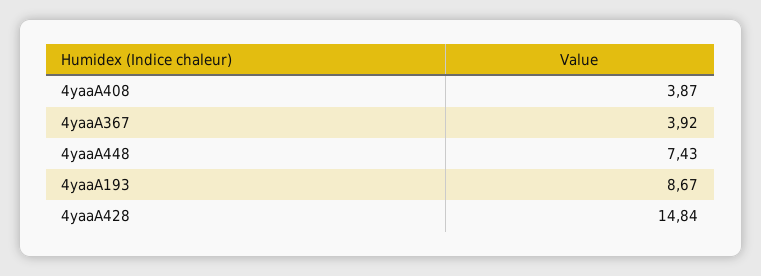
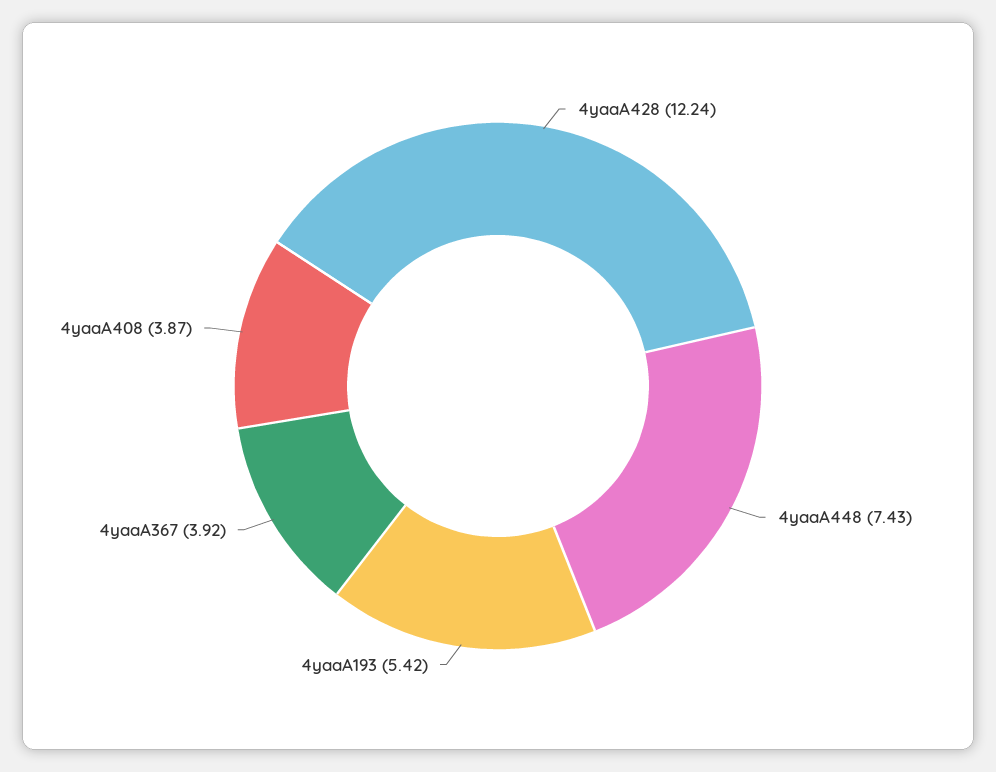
4yaaA193: 8.67 -> 5.42
4yaaA428: 14.84 -> 12.24

